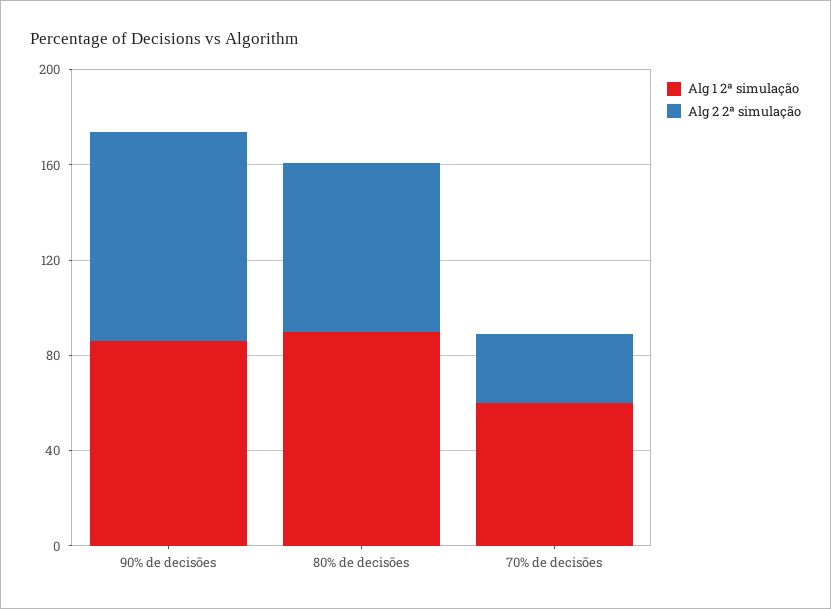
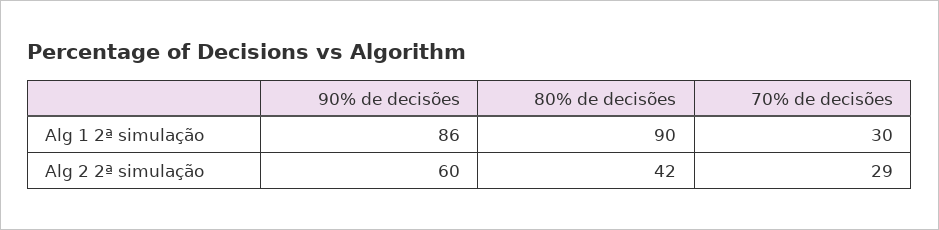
Alg 2 2ª simulação, 90% de decisões: 90 -> 60
Alg 2 2ª simulação, 80% de decisões: 70 -> 42
Alg 1 2ª simulação, 70% de decisões: 60 -> 30

